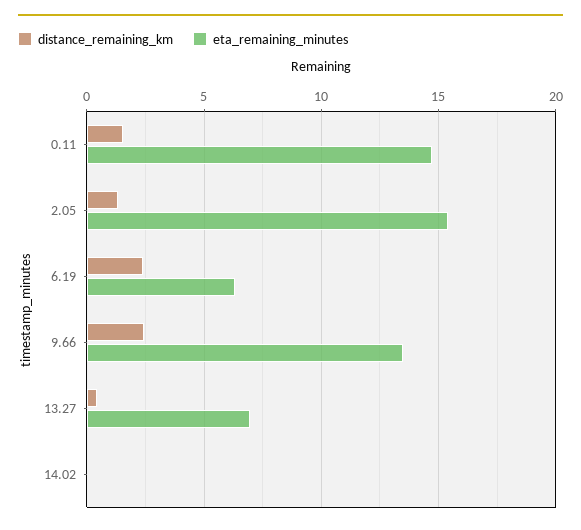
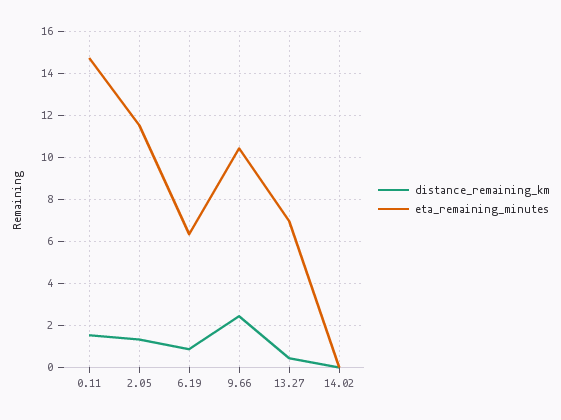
eta_remaining_minutes, 2.05: 15.5 -> 11.5
distance_remaining_km, 6.19: 2.5 -> 1
eta_remaining_minutes, 9.66: 13.5 -> 10.5

